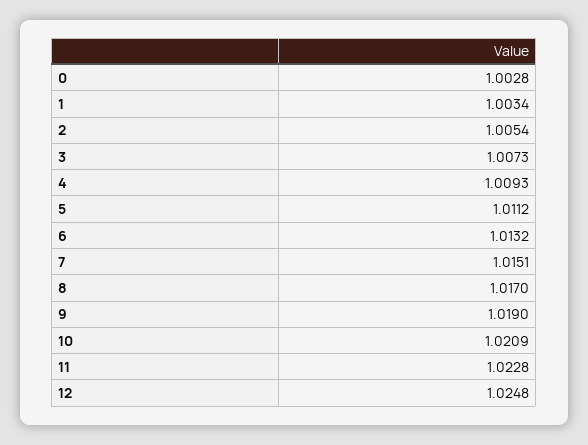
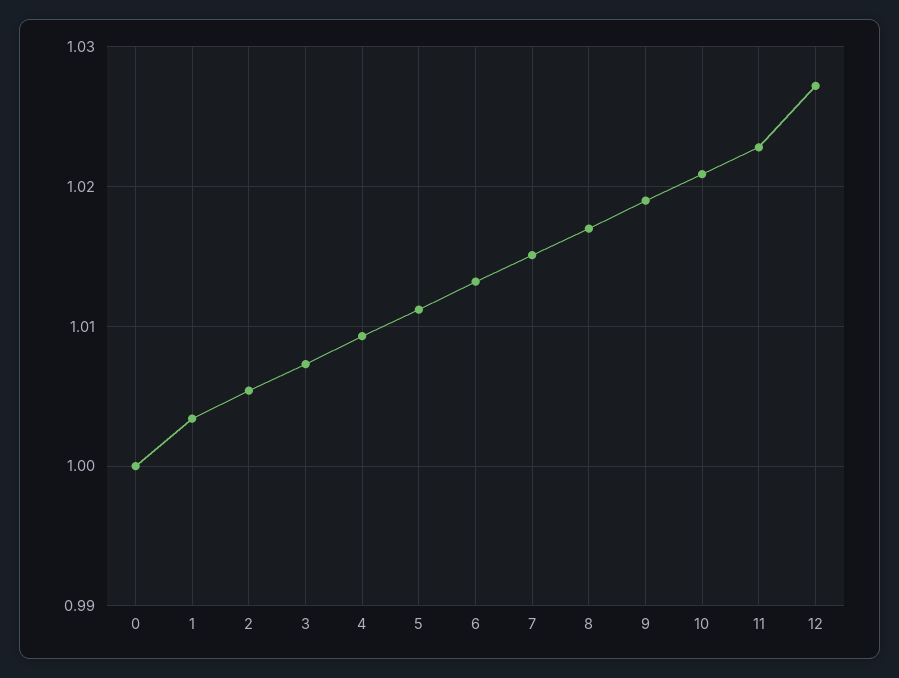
0: 1.0028 -> 1
12: 1.0248 -> 1.027

